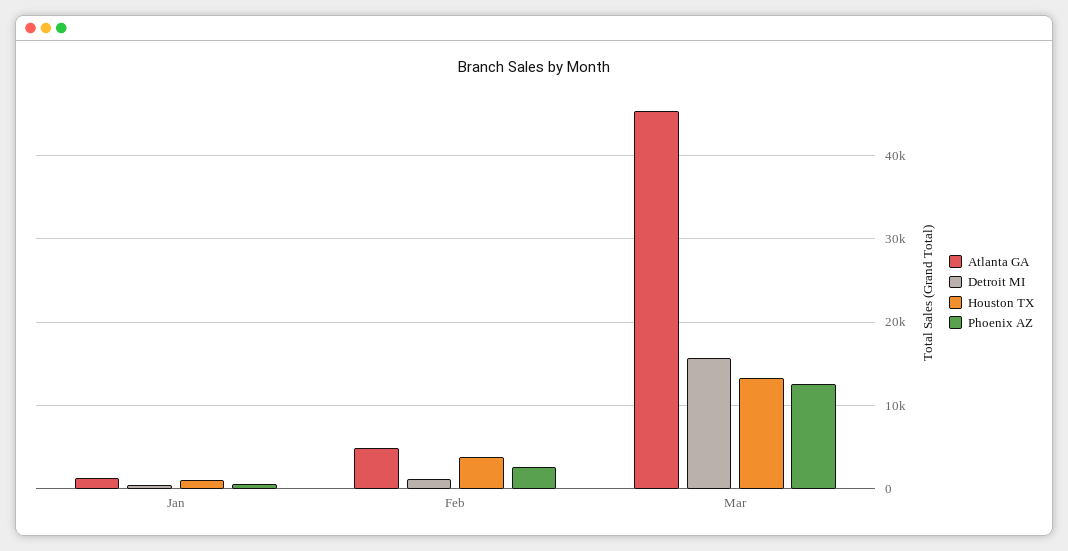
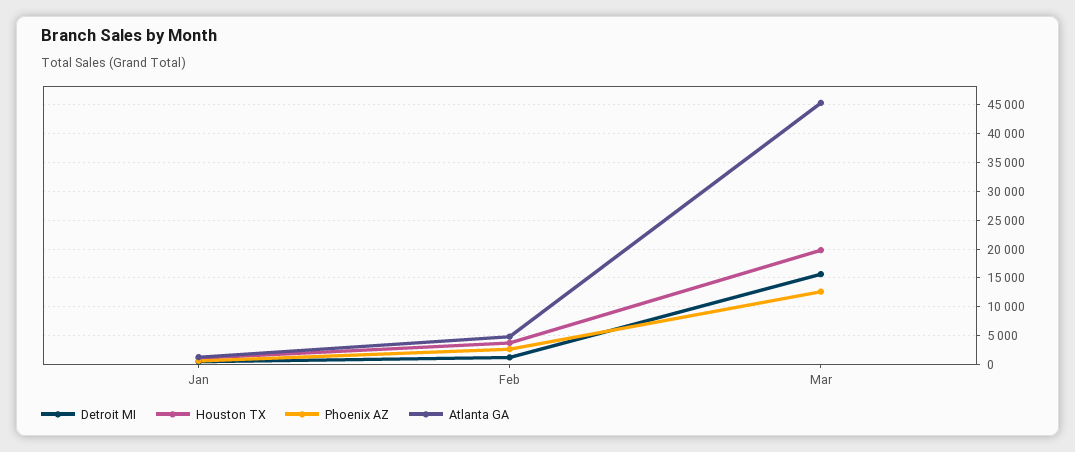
Houston TX, Mar: 13000 -> 20000

